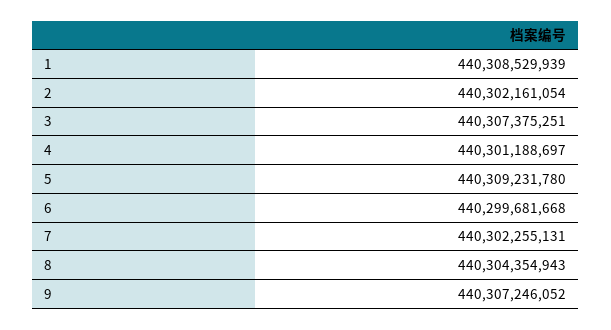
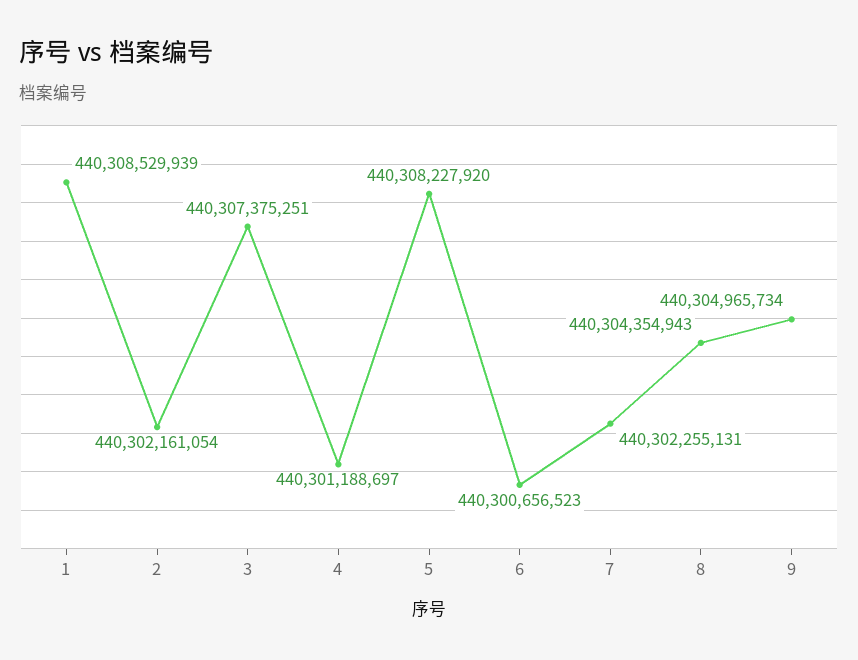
5: 440309231780 -> 440308227920
6: 440299681668 -> 440300656523
9: 440307246052 -> 440304965734

